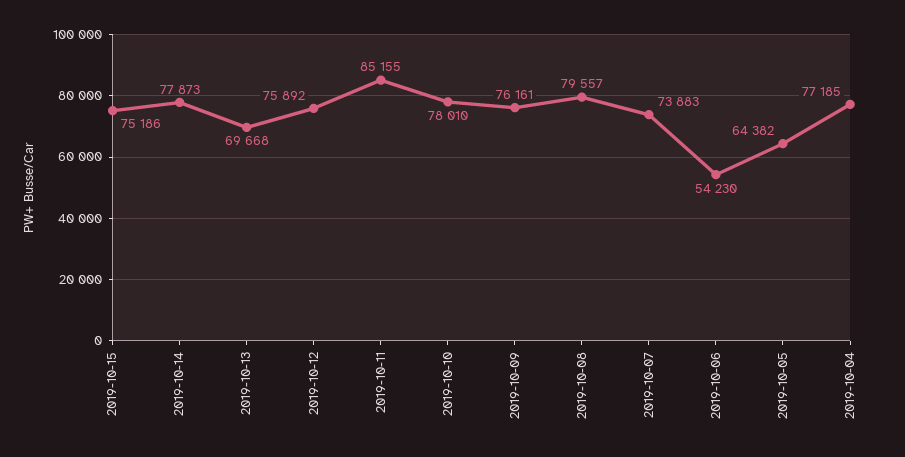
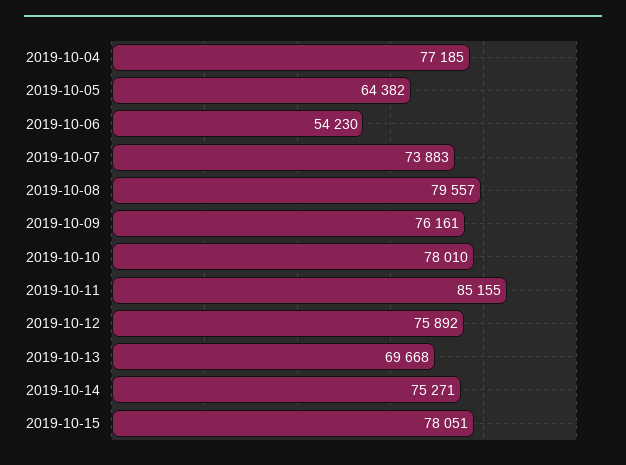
2019-10-15: 75186 -> 78051
2019-10-14: 77873 -> 75271

